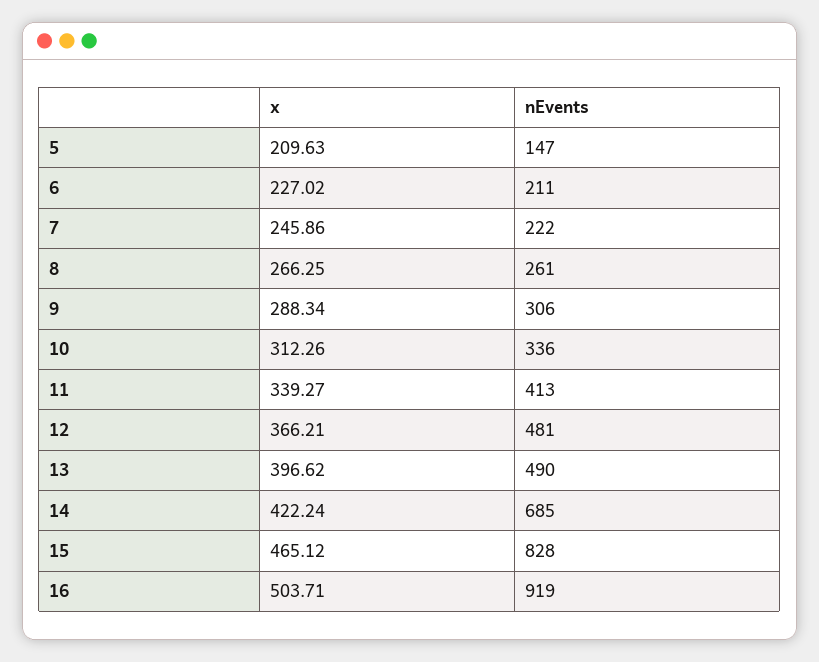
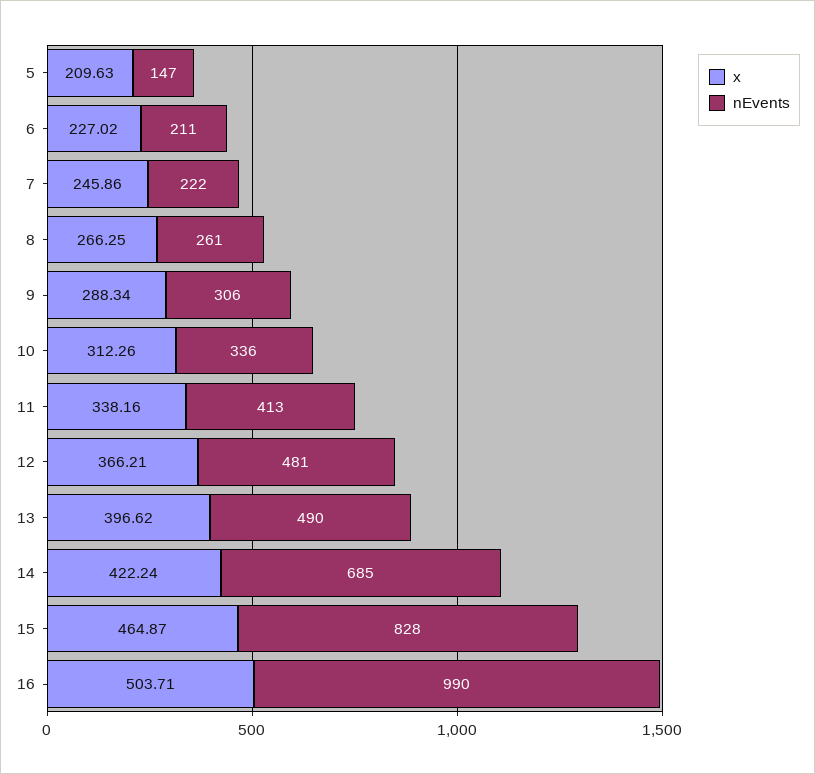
x, 11: 339.27 -> 338.16
x, 15: 465.12 -> 464.87
nEvents, 16: 919 -> 990

